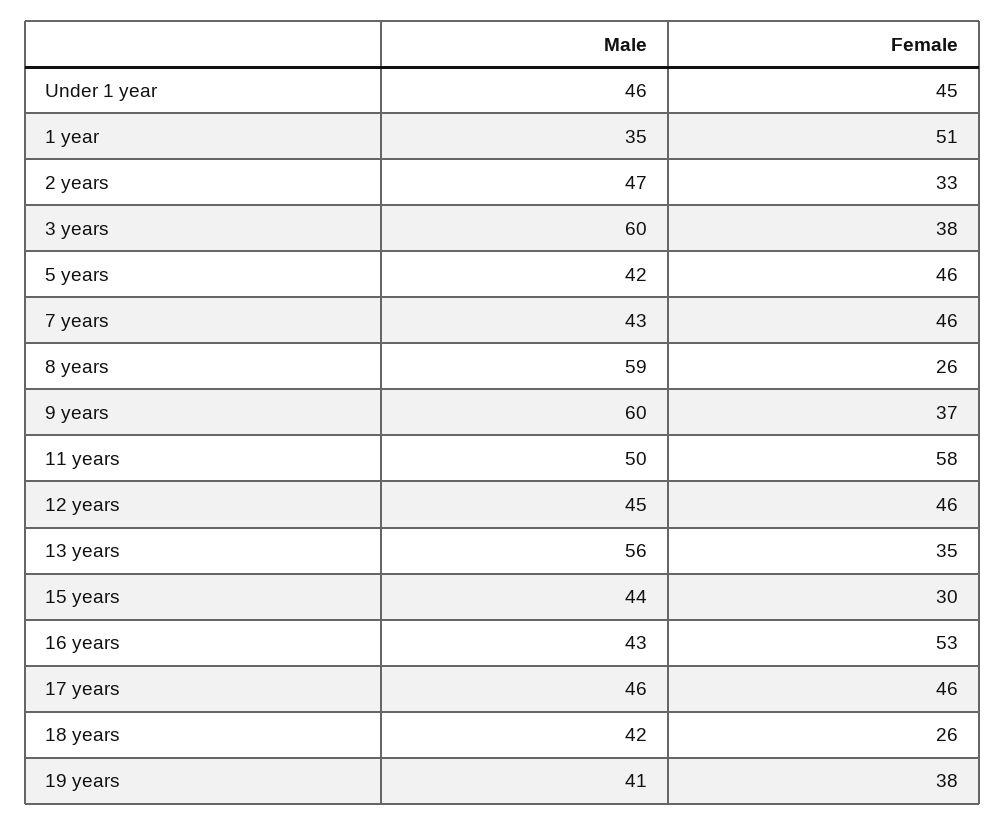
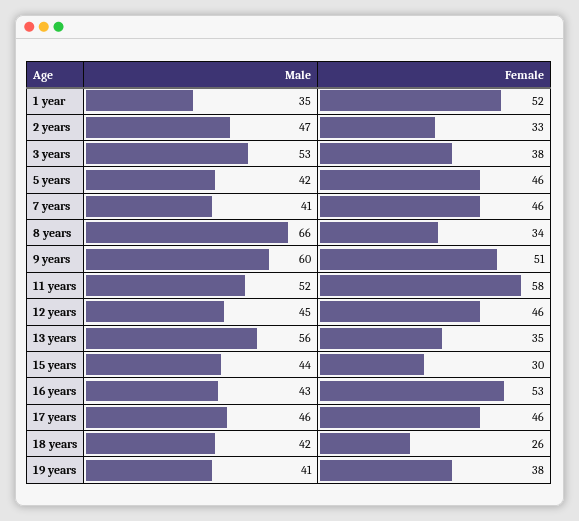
Male, Under 1 year: 46 -> none
Female, Under 1 year: 45 -> none
Female, 1 year: 51 -> 52
Male, 3 years: 60 -> 53
Male, 7 years: 43 -> 41
Male, 8 years: 59 -> 66
Female, 8 years: 26 -> 34
Female, 9 years: 37 -> 51
Male, 11 years: 50 -> 52

